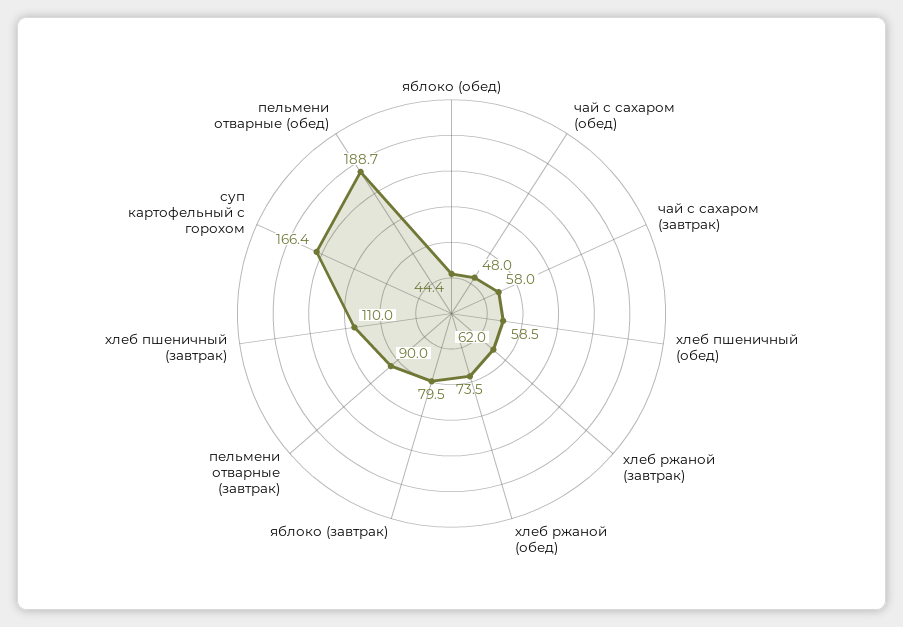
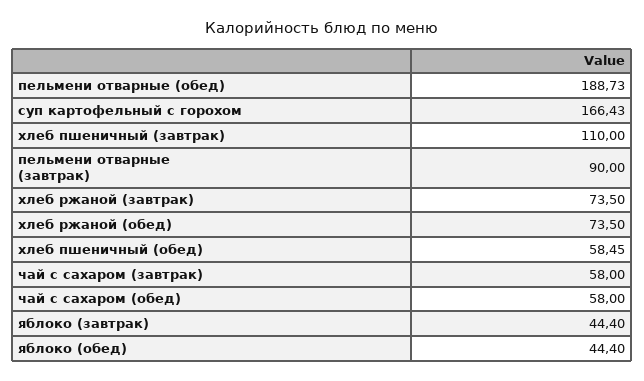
чай с сахаром (обед): 48 -> 58
хлеб ржаной (завтрак): 62 -> 73.5
яблоко (завтрак): 79.5 -> 44.4

